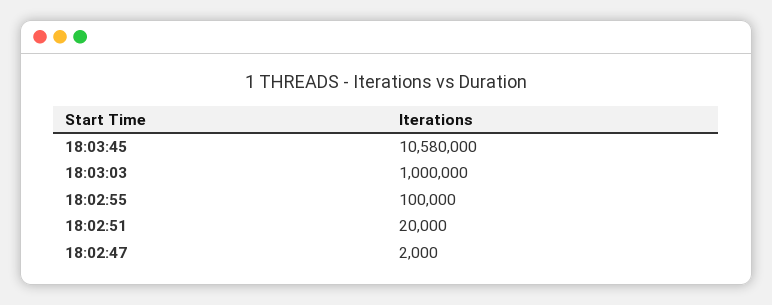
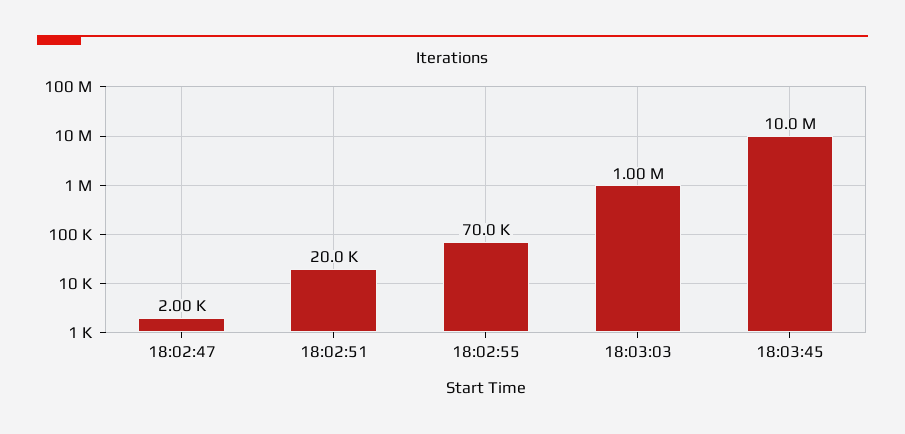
18:03:45: 10580000 -> 10000000
18:02:55: 100000 -> 70000

